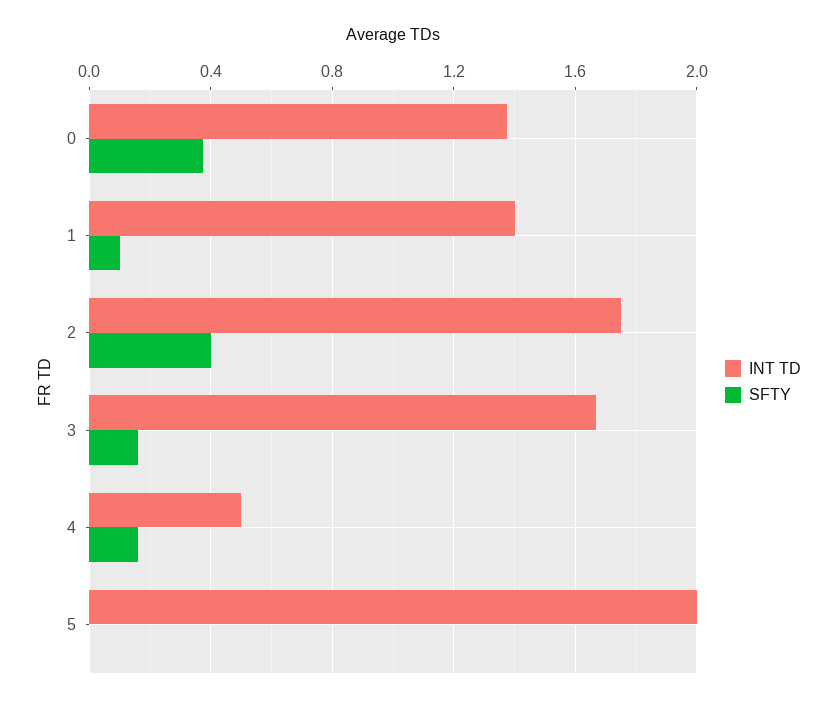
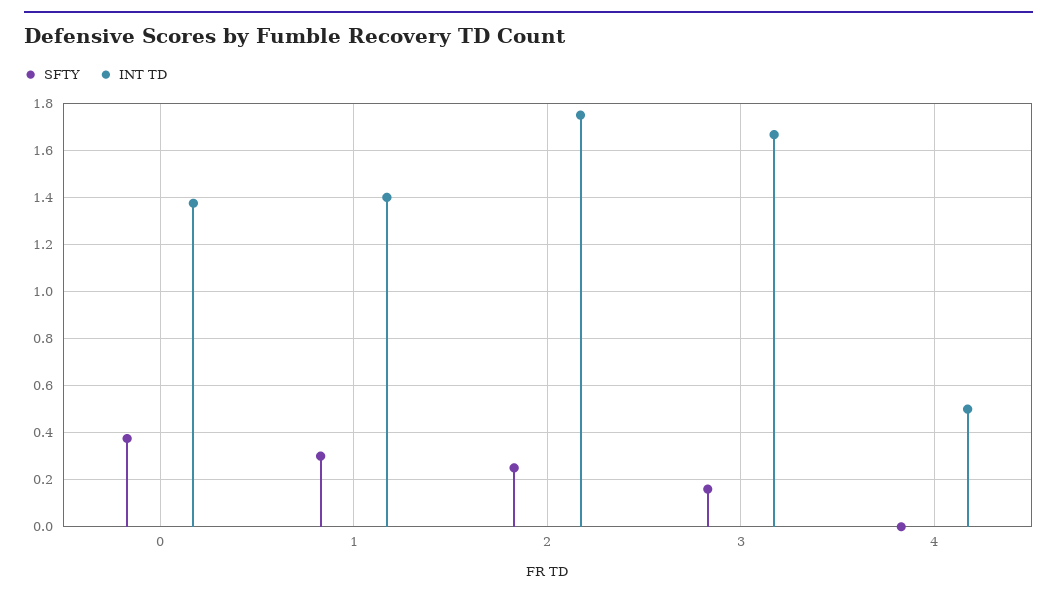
SFTY, 1: 0.1 -> 0.3
SFTY, 2: 0.4 -> 0.25
SFTY, 4: 0.15 -> 0
INT TD, 5: 2 -> none
SFTY, 5: 0 -> none

